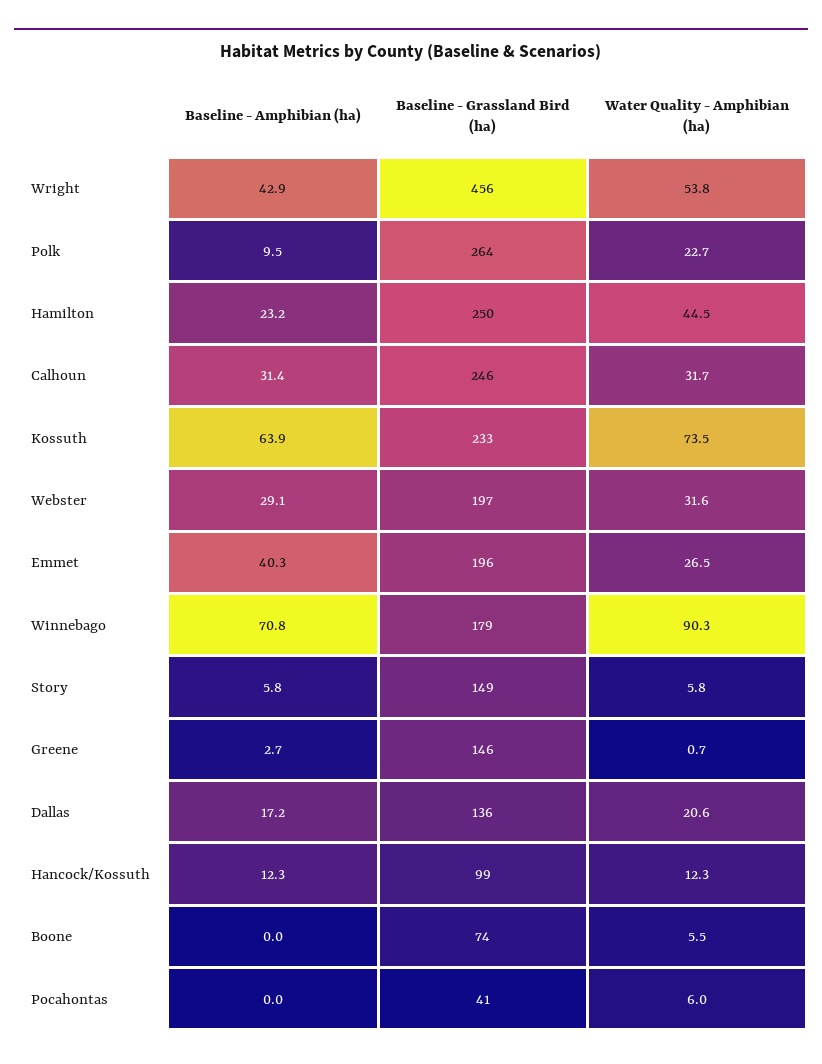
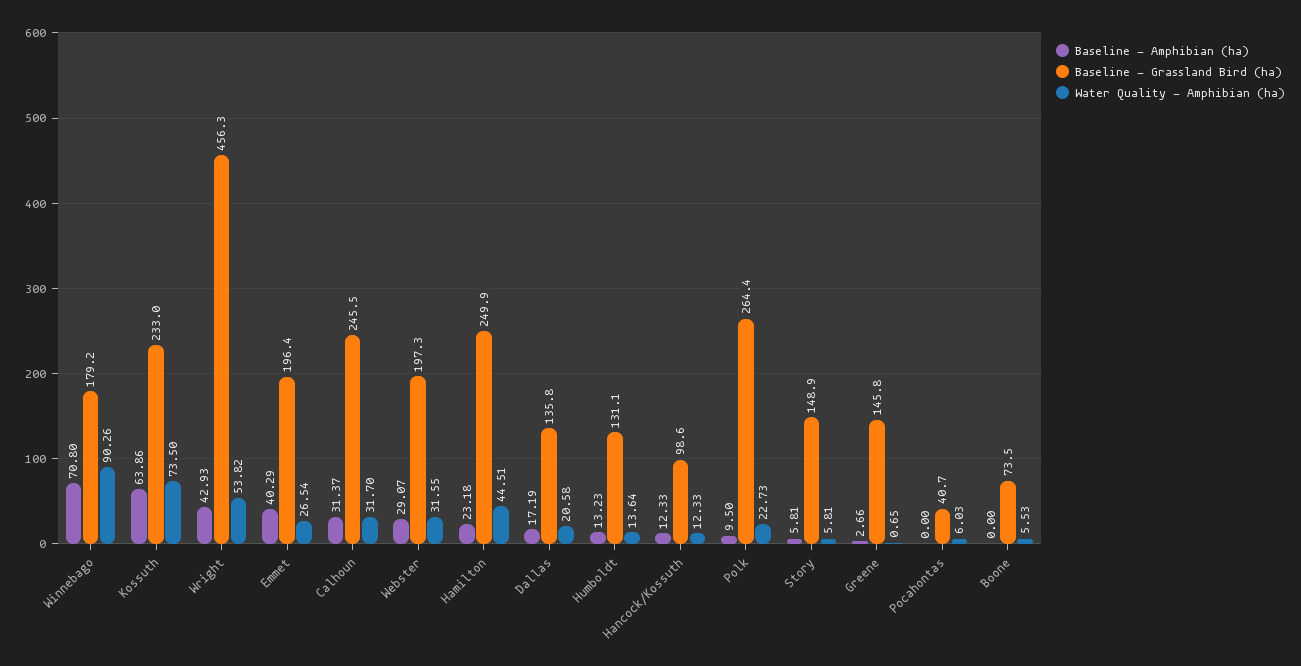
Baseline - Amphibian (ha), Humboldt: none -> 13.23
Baseline - Grassland Bird (ha), Humboldt: none -> 131.1
Water Quality - Amphibian (ha), Humboldt: none -> 13.64

